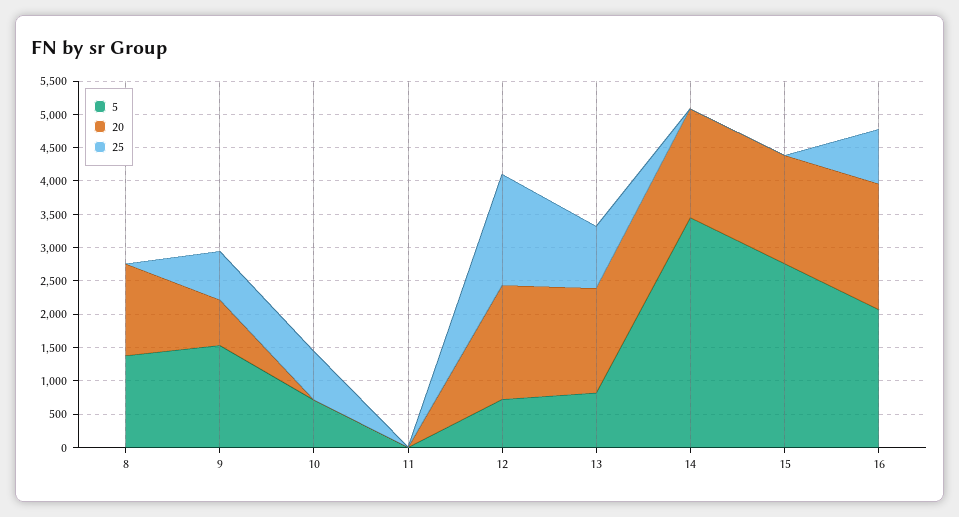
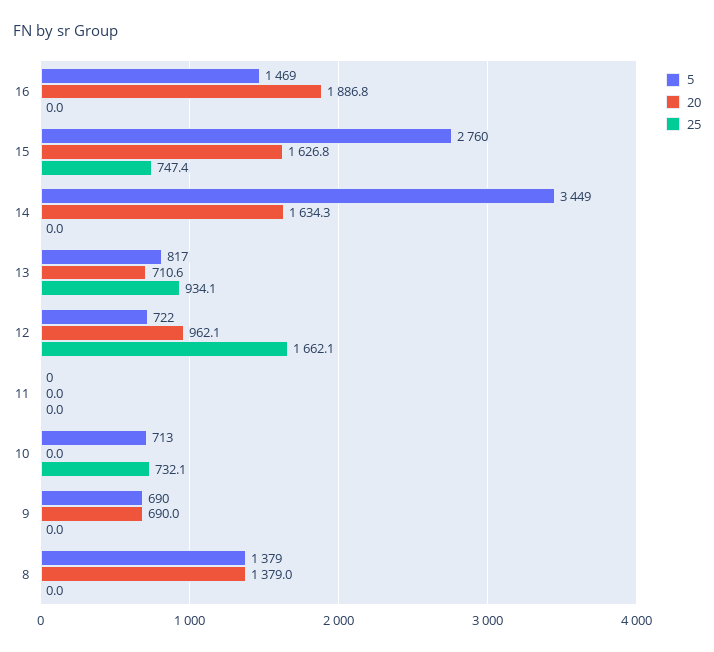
5, 9: 1500 -> 690
25, 9: 750 -> 0
20, 12: 1750 -> 962.1
20, 13: 1500 -> 710.6
25, 15: 0 -> 747.4
5, 16: 2000 -> 1469
25, 16: 750 -> 0

